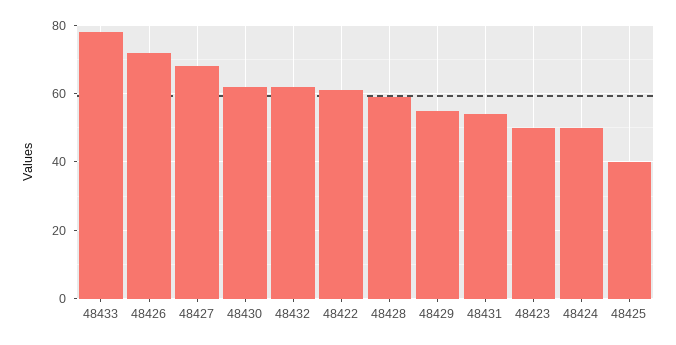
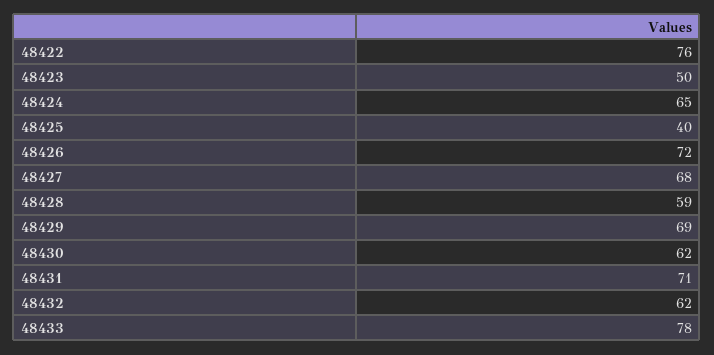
48422: 60 -> 76
48429: 55 -> 69
48431: 55 -> 71
48424: 50 -> 65

